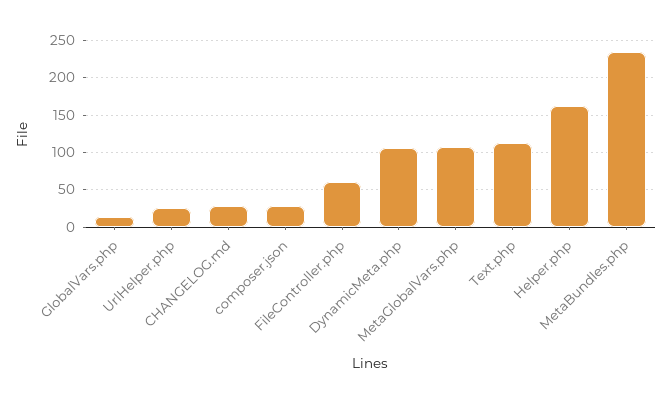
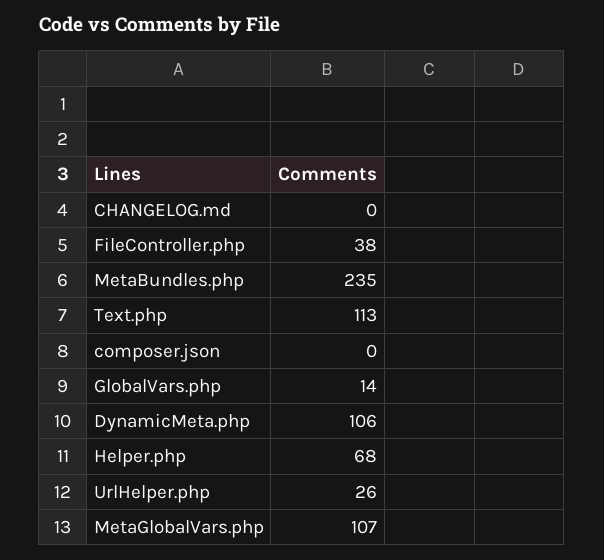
CHANGELOG.md: 30 -> 0
composer.json: 30 -> 0
FileController.php: 60 -> 38
Helper.php: 160 -> 68

